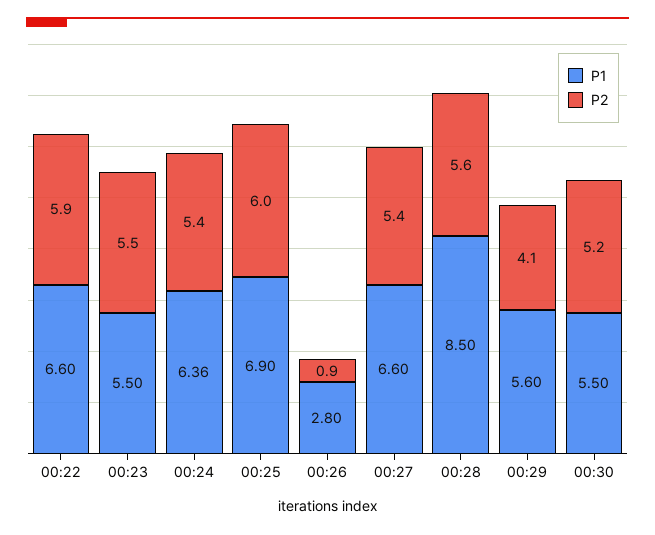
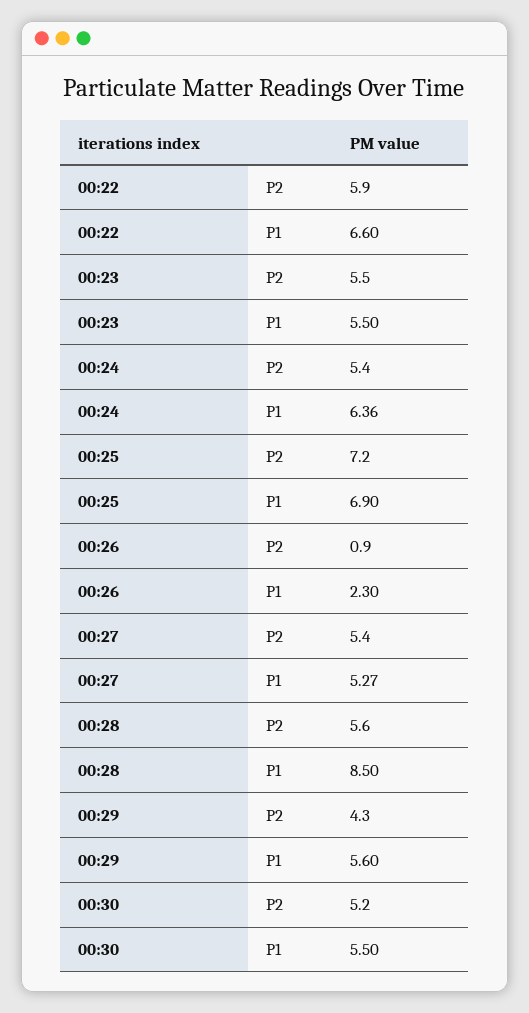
P2, 00:25: 6 -> 7.2
P1, 00:26: 2.8 -> 2.3
P1, 00:27: 6.6 -> 5.27
P2, 00:29: 4.1 -> 4.3

